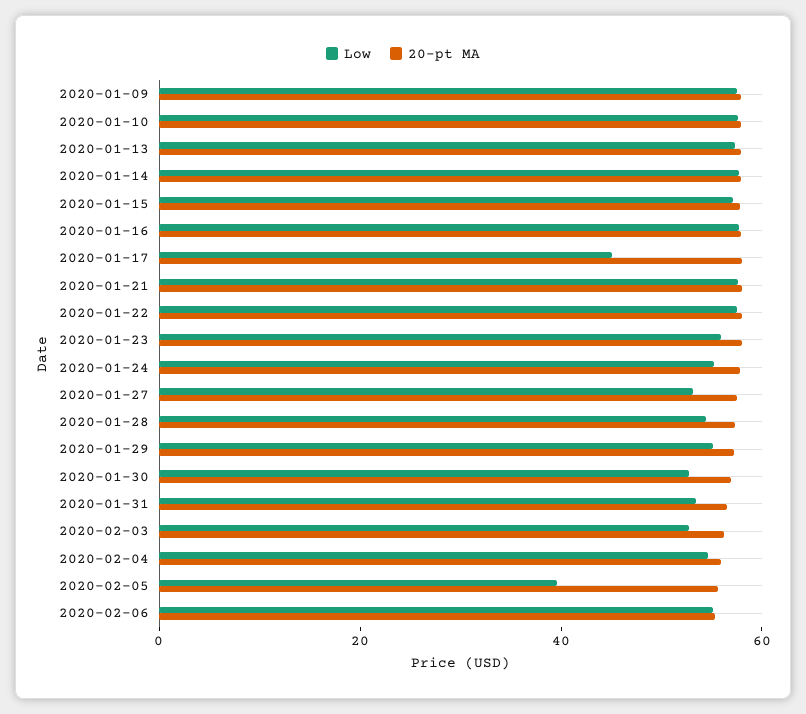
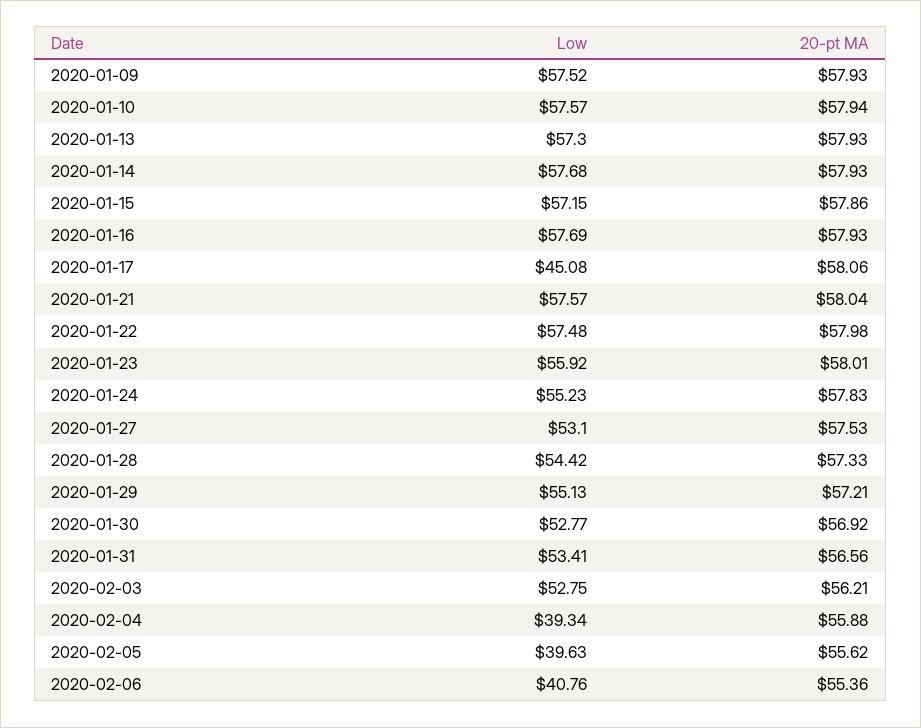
Low, 2020-02-04: 55 -> 39.34
Low, 2020-02-06: 55 -> 40.76

